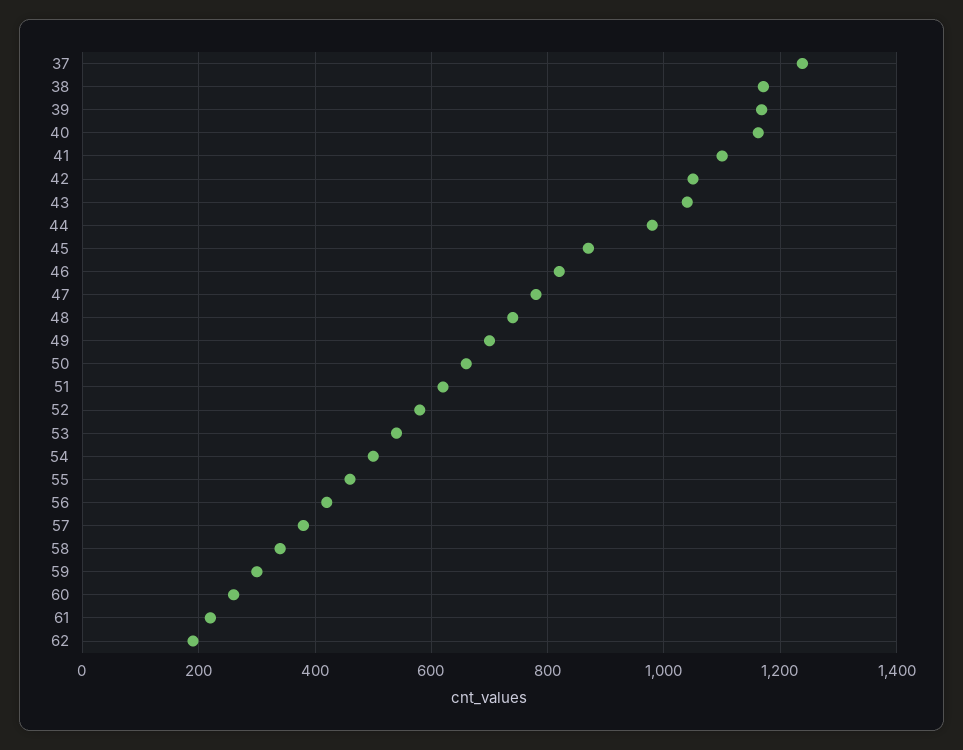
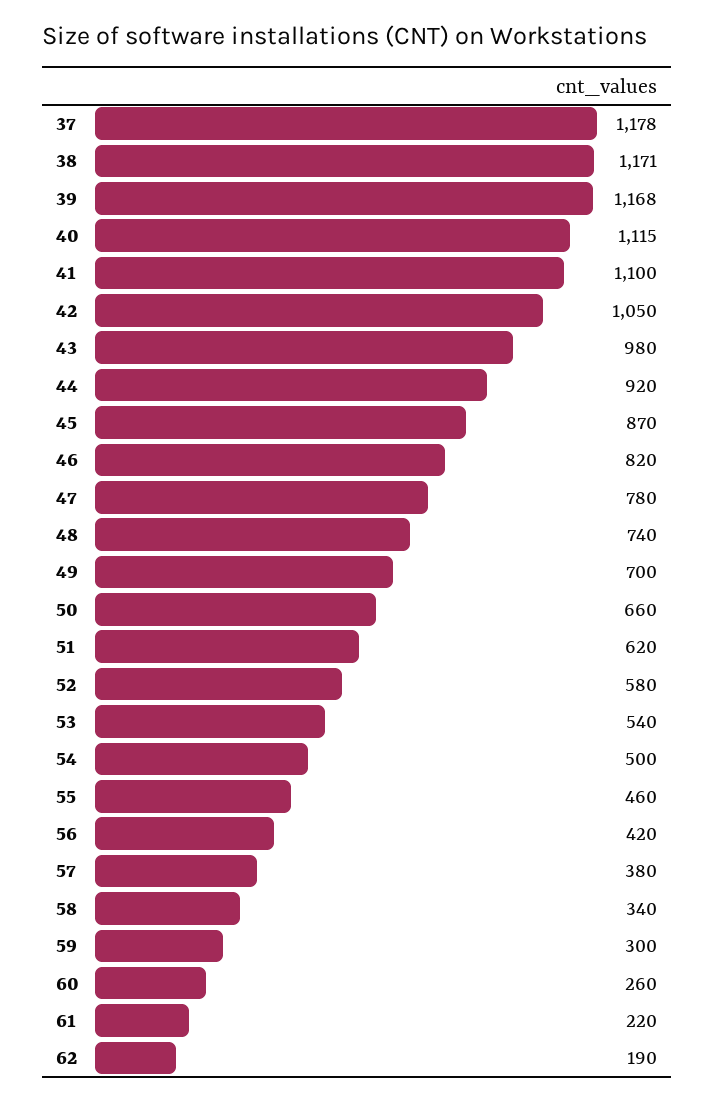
37: 1240 -> 1178
40: 1160 -> 1115
43: 1040 -> 980
44: 980 -> 920

